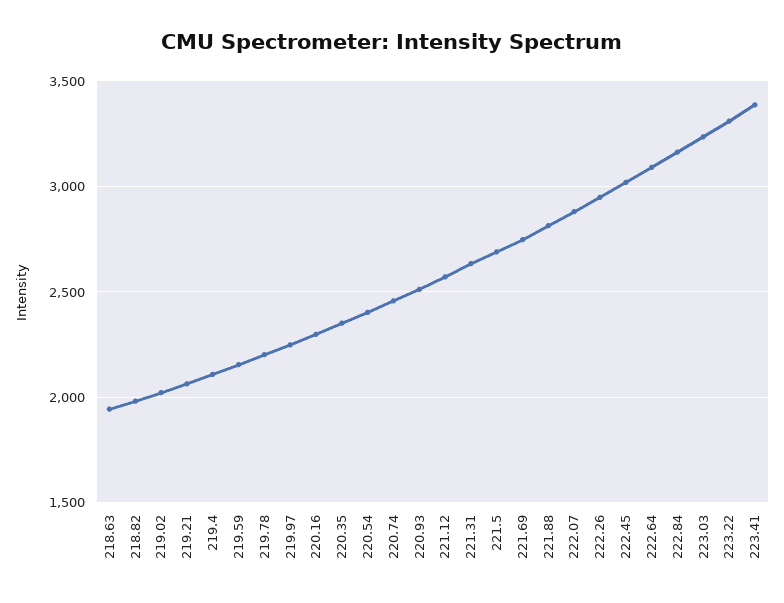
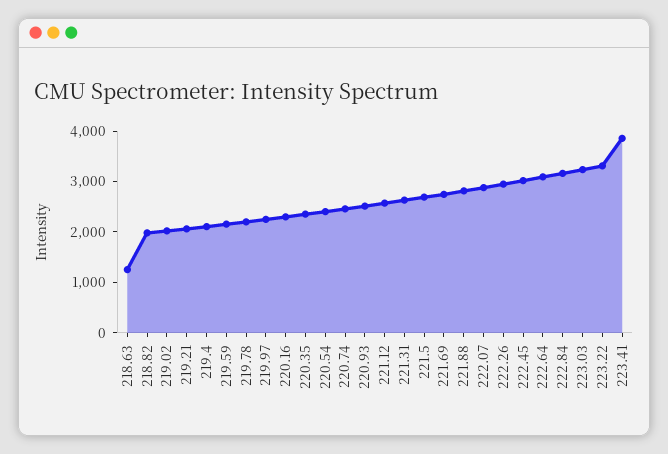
218.63: 1950 -> 1200
223.41: 3400 -> 3800

